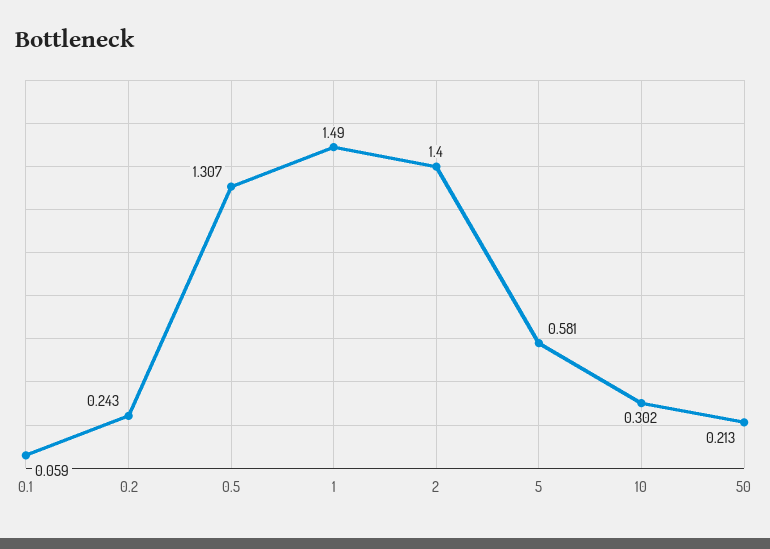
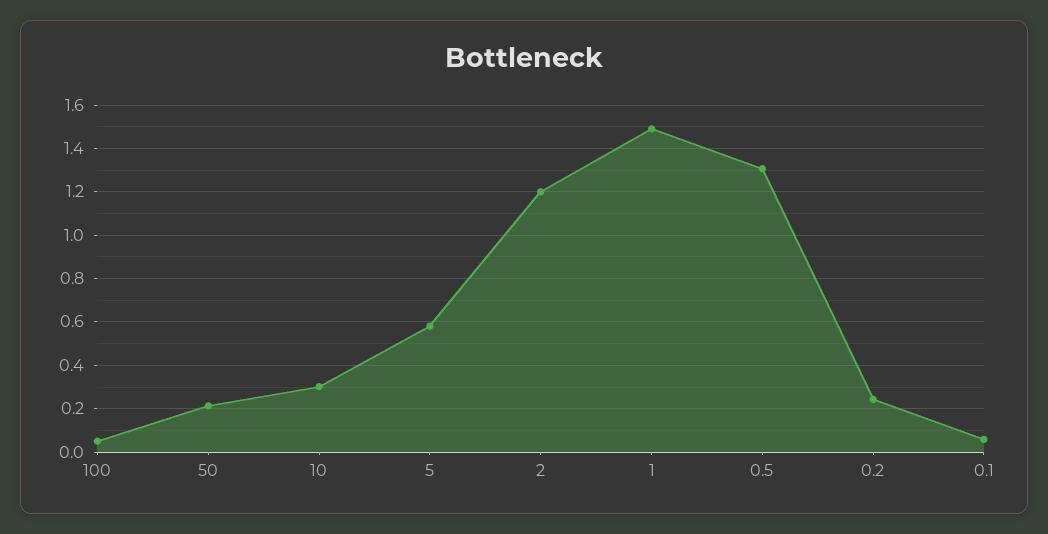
2: 1.4 -> 1.2
100: none -> 0.05

